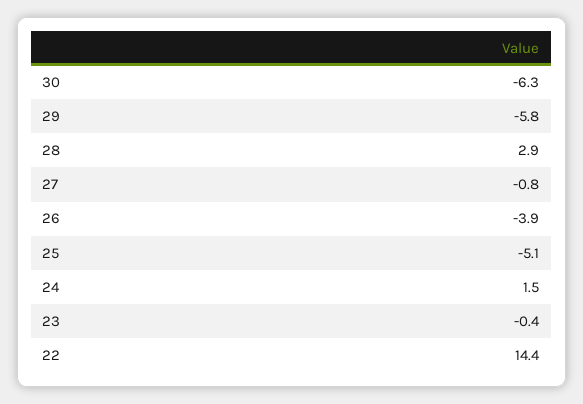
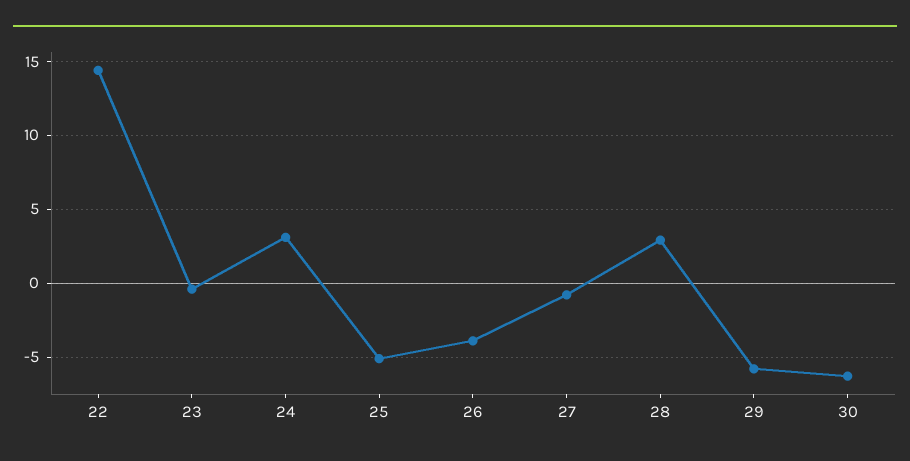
24: 1.5 -> 3

